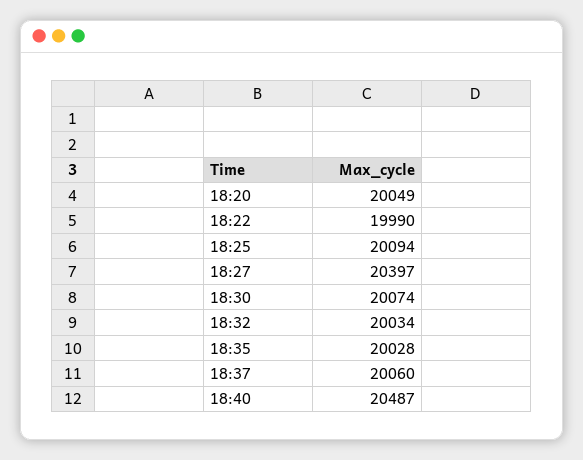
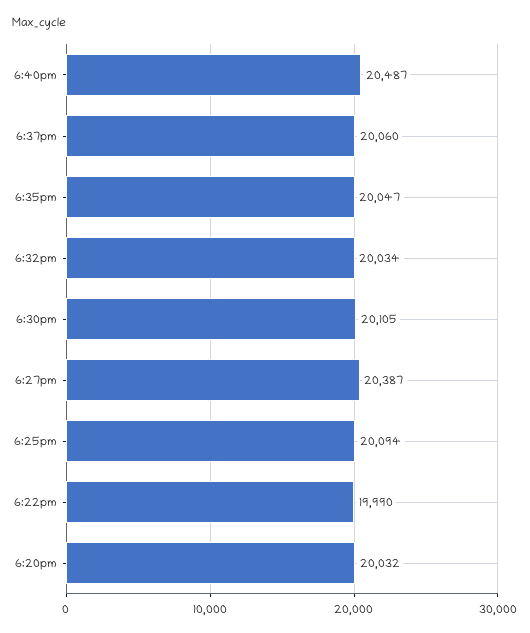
18:20: 20049 -> 20032
18:27: 20397 -> 20387
18:30: 20074 -> 20105
18:35: 20028 -> 20047

